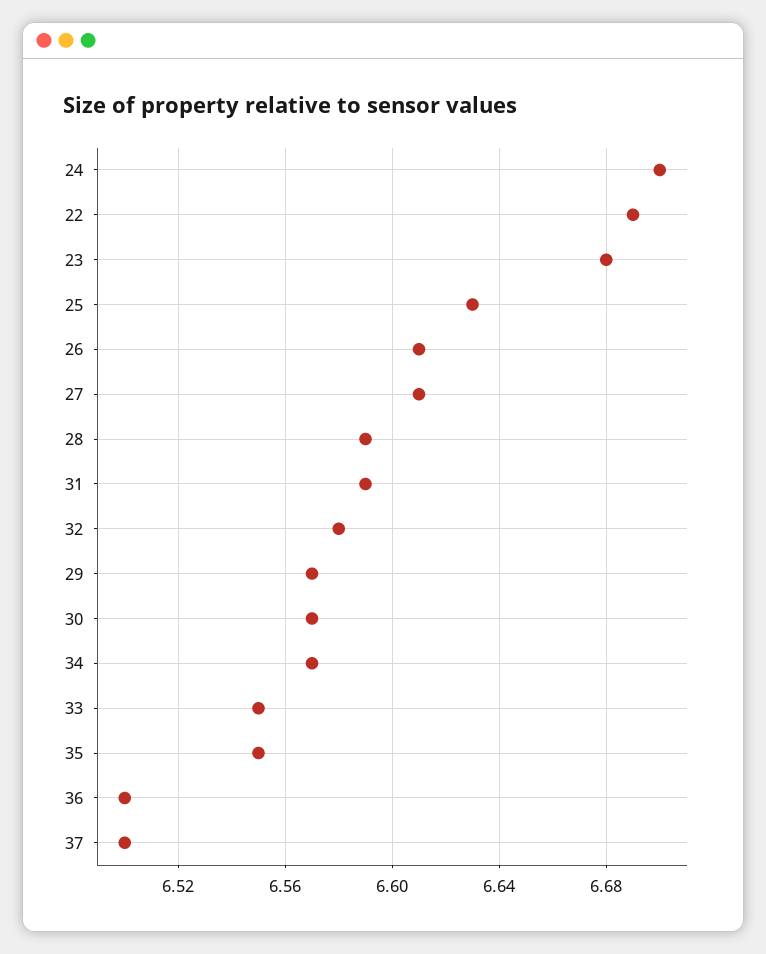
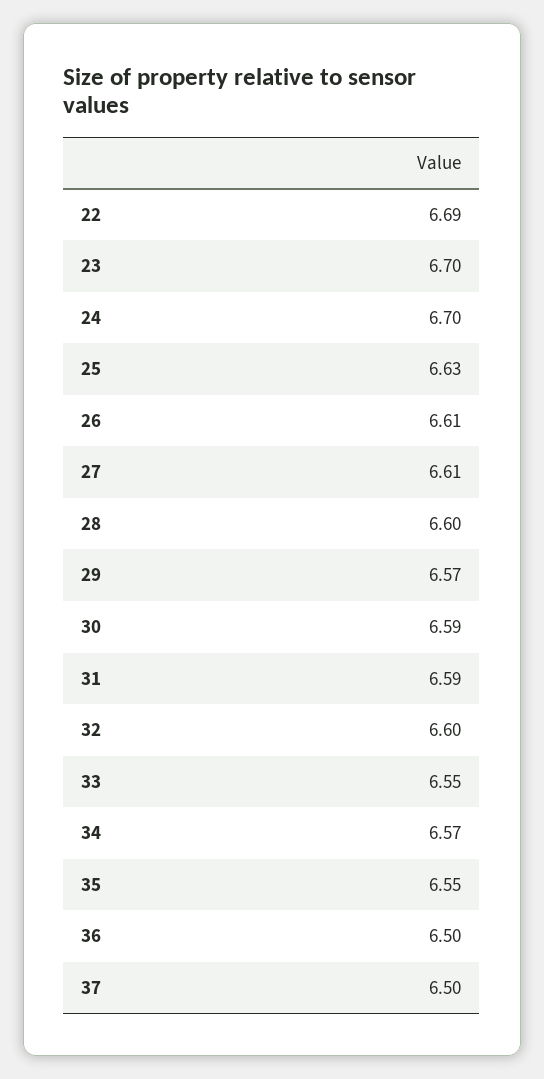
23: 6.68 -> 6.7
28: 6.59 -> 6.6
32: 6.58 -> 6.6
30: 6.57 -> 6.59

